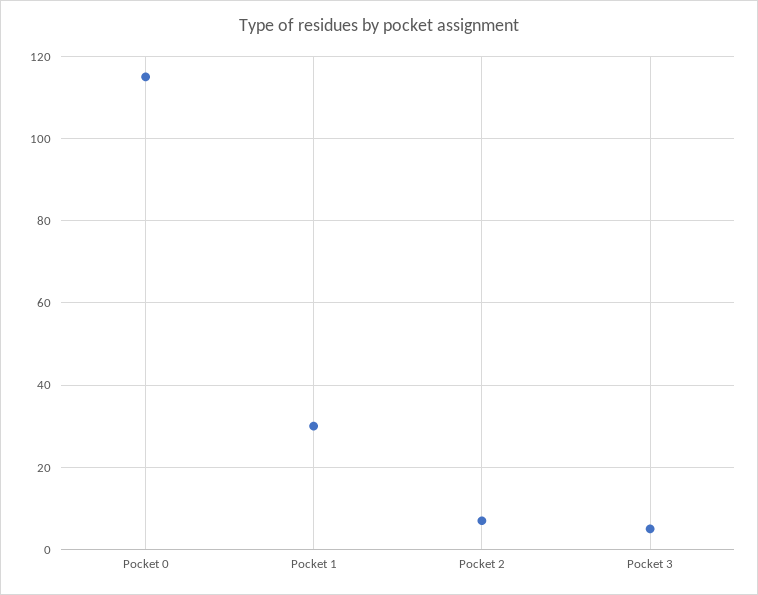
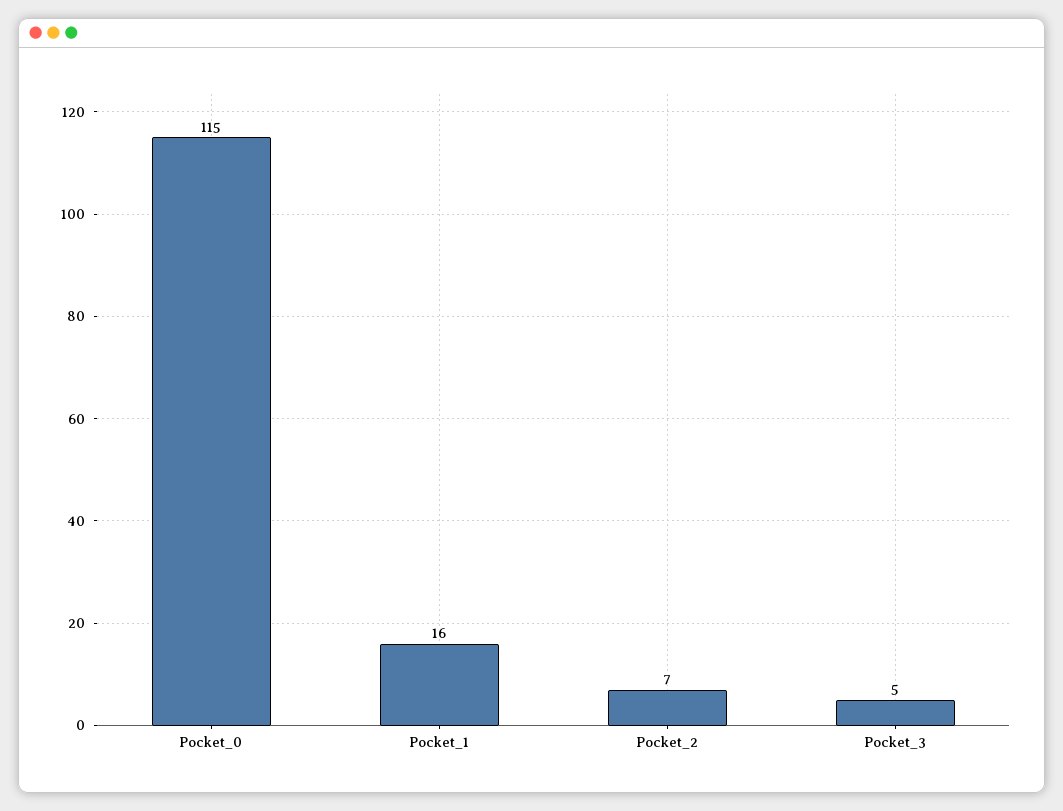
Pocket 1: 30 -> 16

